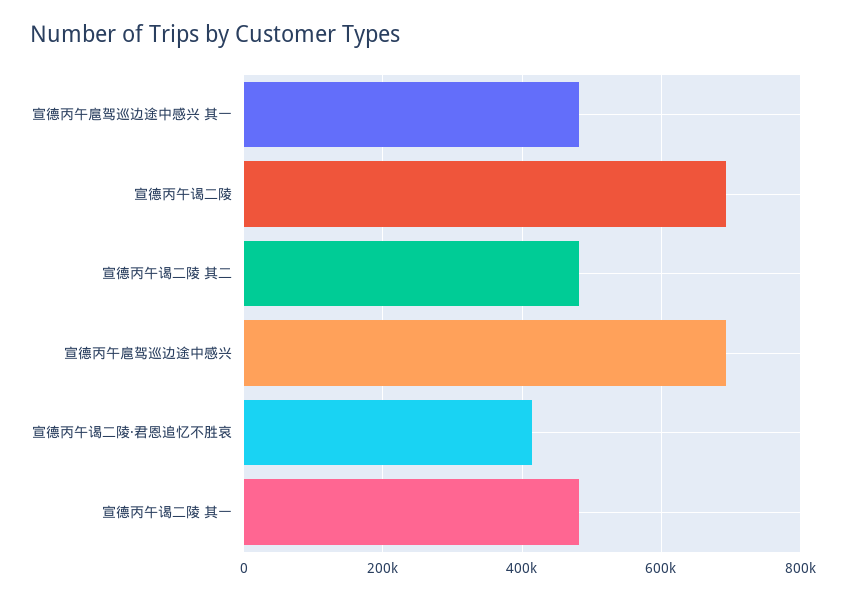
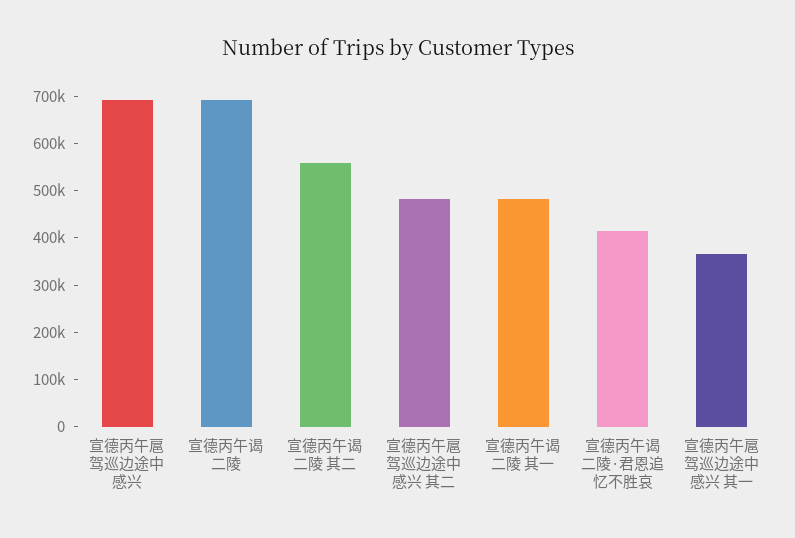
宣德丙午扈驾巡边途中感兴 其一: 480000 -> 360000
宣德丙午谒二陵 其二: 480000 -> 560000
宣德丙午扈驾巡边途中感兴 其二: none -> 480000

